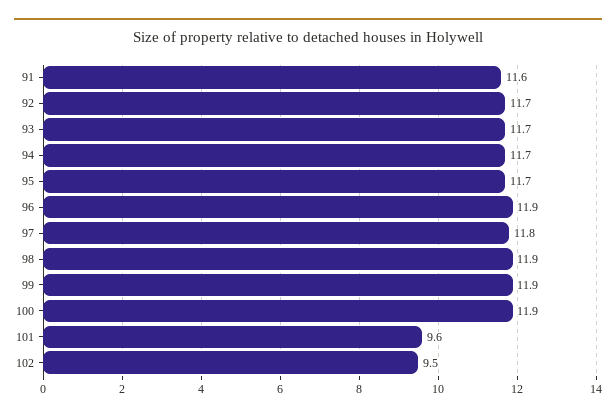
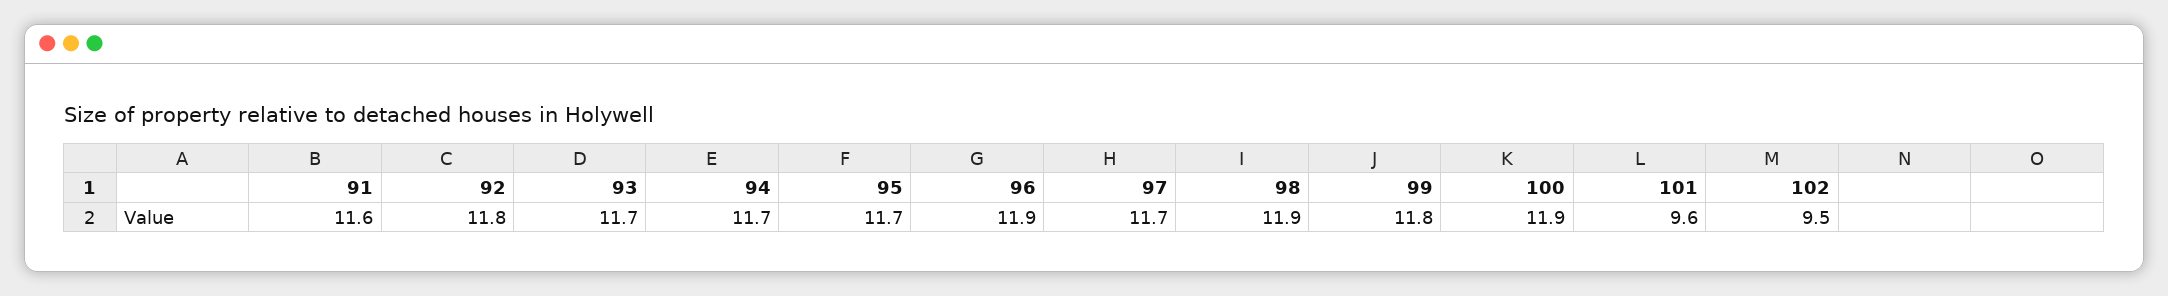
92: 11.7 -> 11.8
97: 11.8 -> 11.7
99: 11.9 -> 11.8

